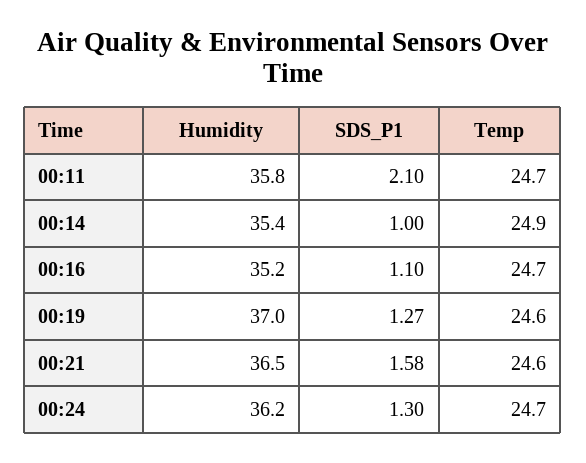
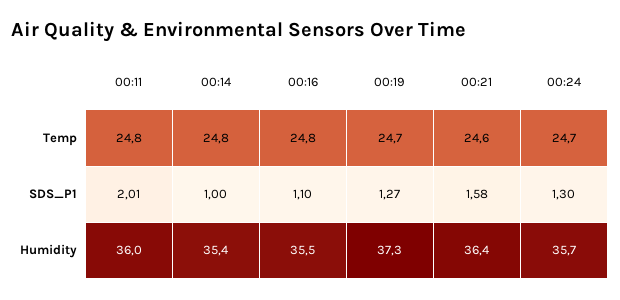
Humidity, 00:11: 35.8 -> 36
SDS_P1, 00:11: 2.1 -> 2.01
Temp, 00:11: 24.7 -> 24.8
Temp, 00:14: 24.9 -> 24.8
Humidity, 00:16: 35.2 -> 35.5
Temp, 00:16: 24.7 -> 24.8
Humidity, 00:19: 37 -> 37.3
Temp, 00:19: 24.6 -> 24.7
Humidity, 00:21: 36.5 -> 36.4
Humidity, 00:24: 36.2 -> 35.7

